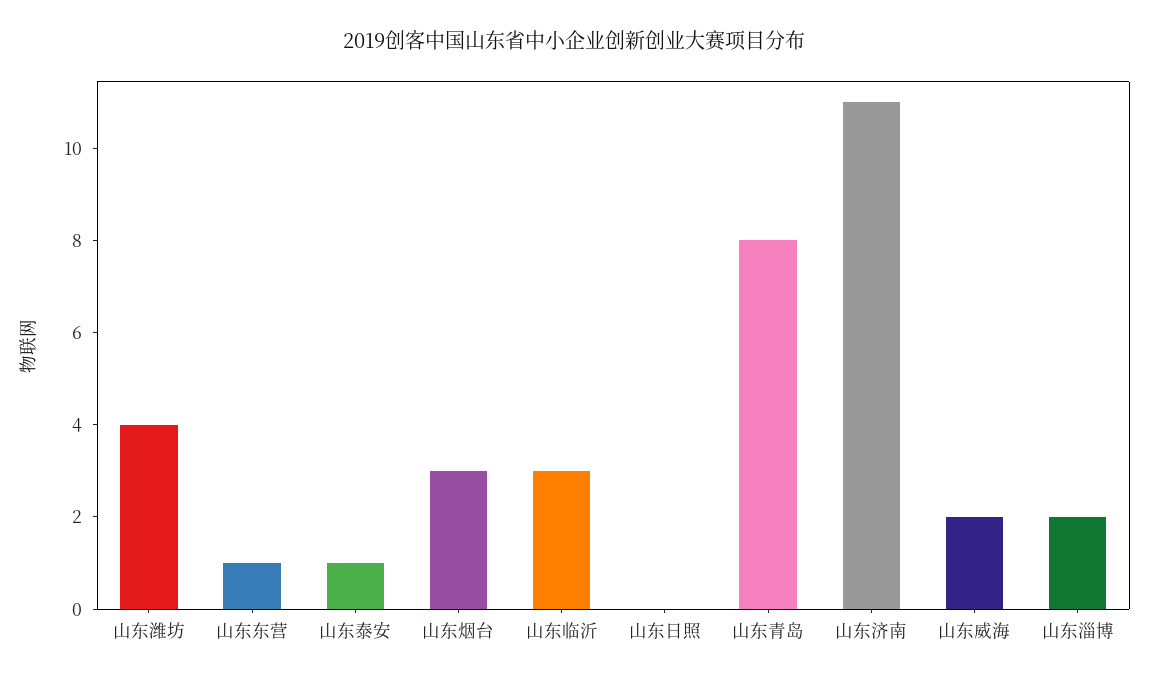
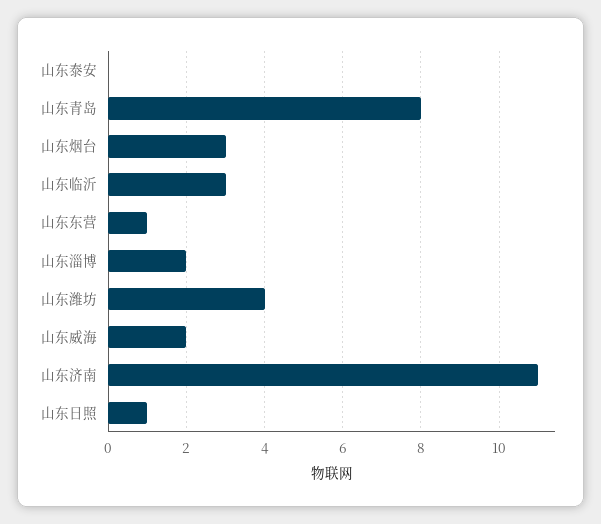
山东泰安: 1 -> 0
山东日照: 0 -> 1

